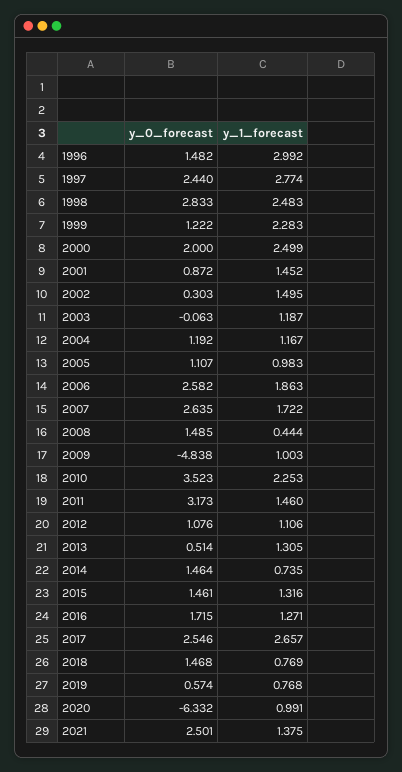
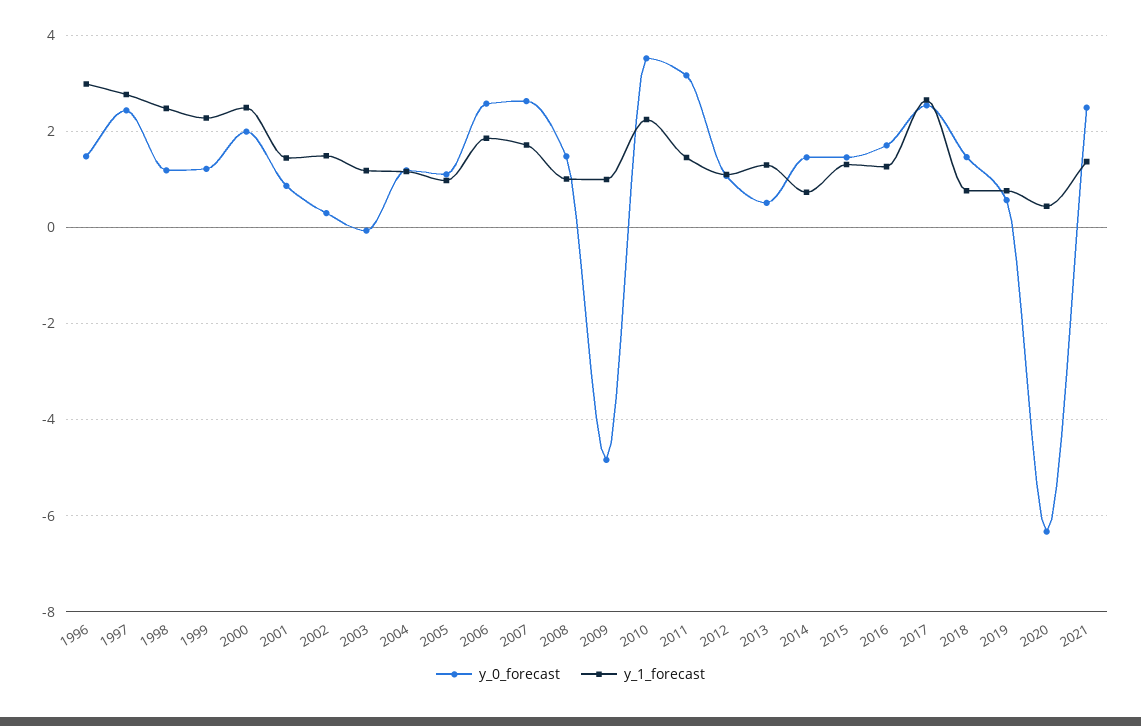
y_0_forecast, 1998: 2.833 -> 1.2
y_1_forecast, 2008: 0.444 -> 1
y_1_forecast, 2020: 0.991 -> 0.4

